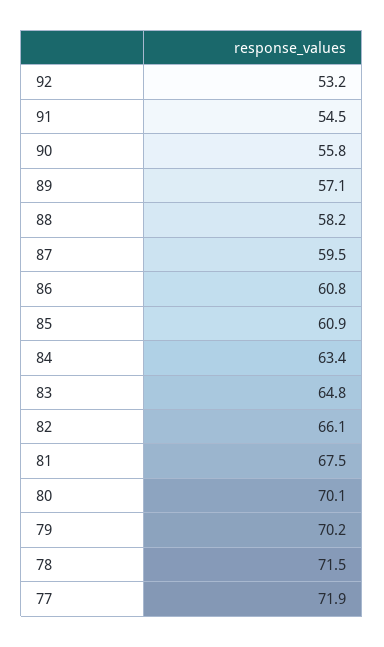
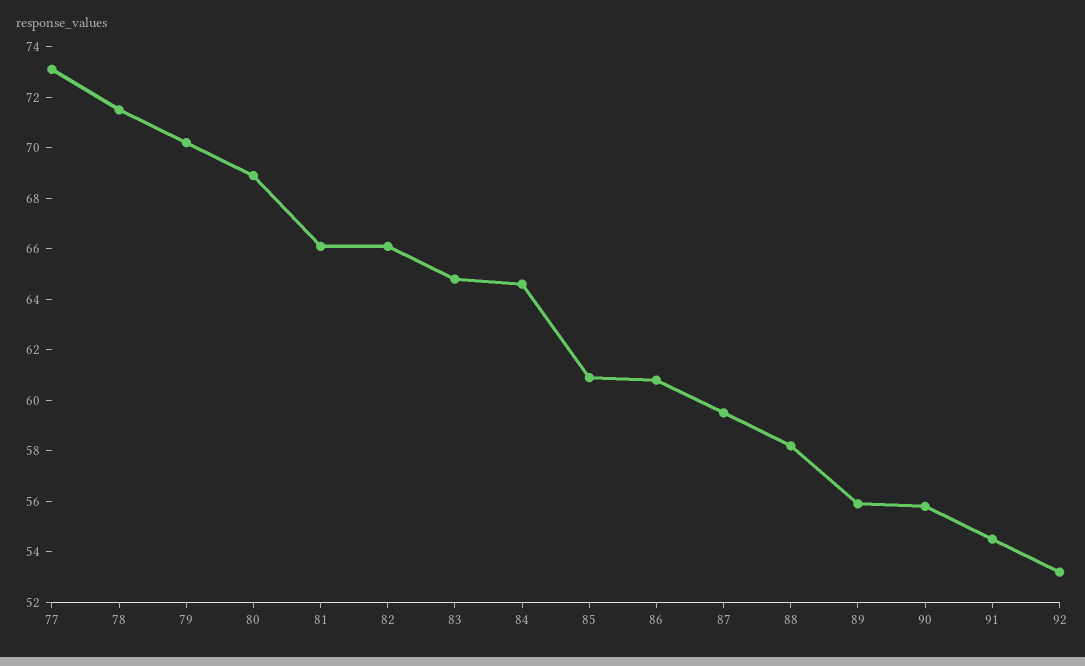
89: 57.1 -> 56
84: 63.4 -> 64.5
81: 67.5 -> 66
80: 70.1 -> 69
77: 71.9 -> 73

